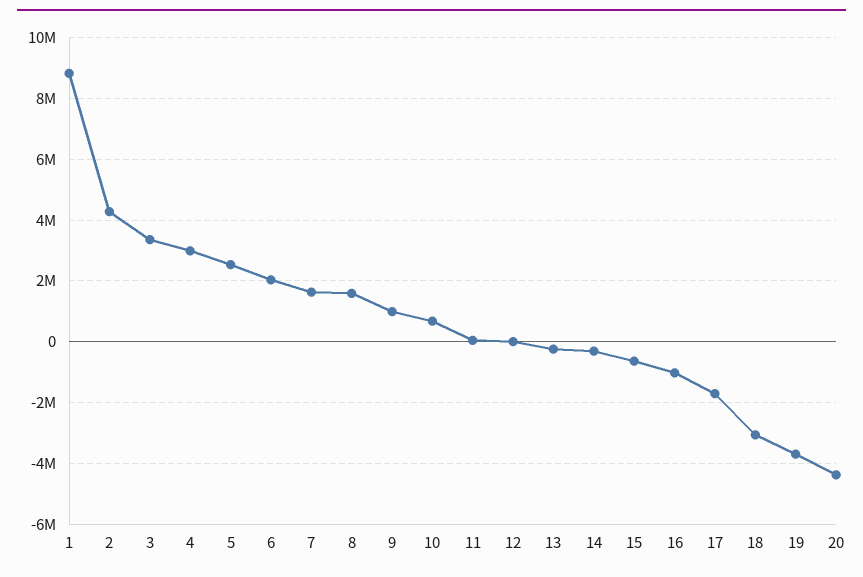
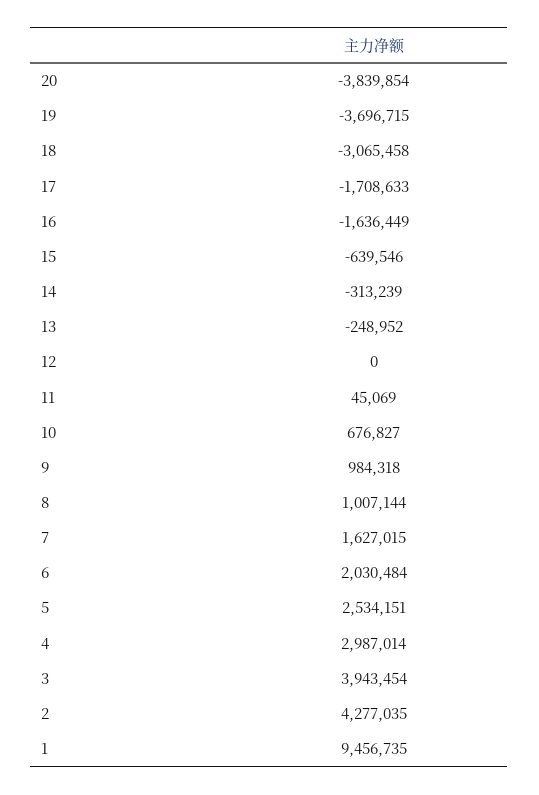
1: 8800000 -> 9456735
3: 3400000 -> 3943454
8: 1600000 -> 1007144
16: -1000000 -> -1636449
20: -4400000 -> -3839854

